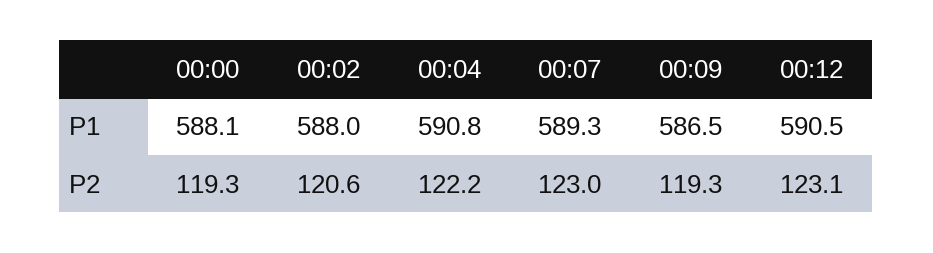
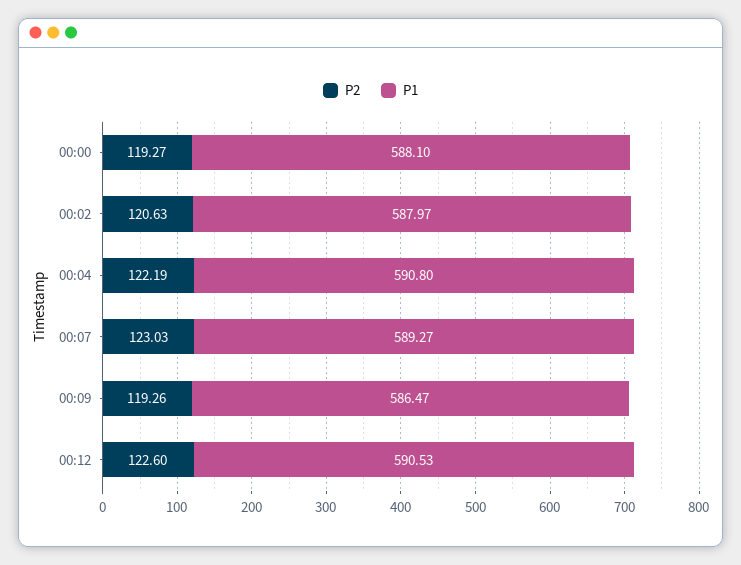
P2, 00:12: 123.1 -> 122.6

